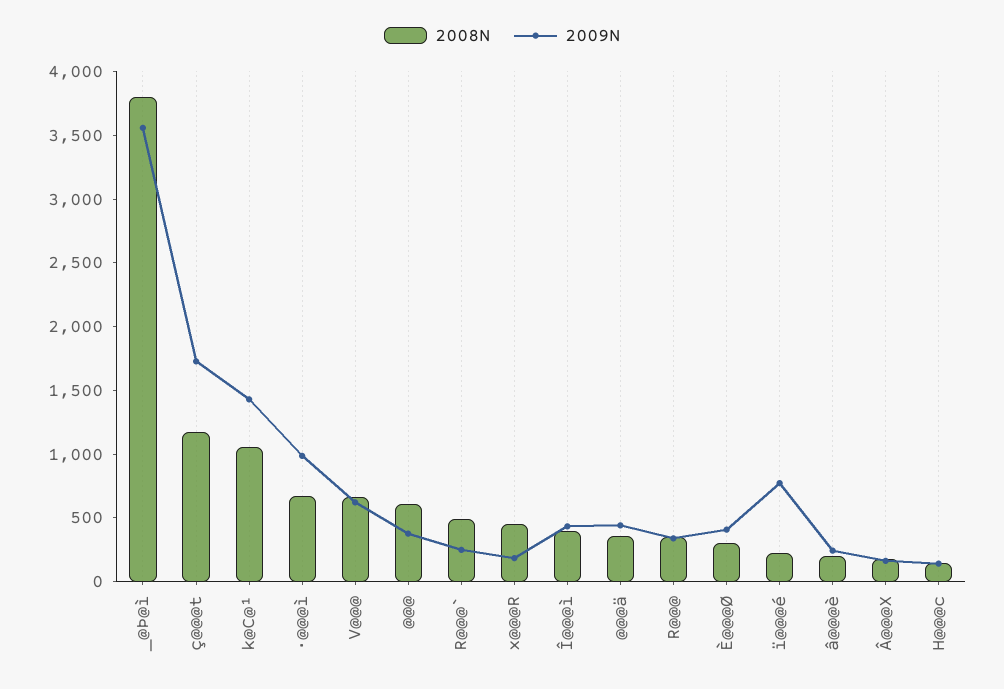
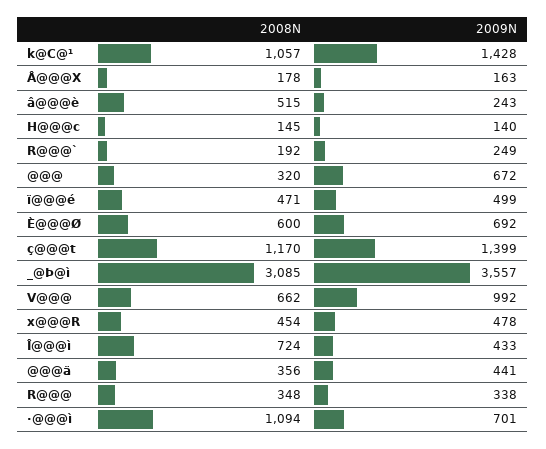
2008N, _@Þ@ì: 3800 -> 3085
2009N, ç@@@t: 1700 -> 1399
2008N, ·@@@ì: 700 -> 1094
2009N, ·@@@ì: 1000 -> 701
2009N, V@@@: 600 -> 992
2008N, @@@: 600 -> 320
2009N, @@@: 400 -> 672
2008N, R@@@`: 500 -> 192
2009N, x@@@R: 200 -> 478
2008N, Î@@@ì: 400 -> 724
2008N, È@@@Ø: 300 -> 600
2009N, È@@@Ø: 400 -> 692
2008N, ï@@@é: 200 -> 471
2009N, ï@@@é: 800 -> 499
2008N, â@@@è: 200 -> 515

